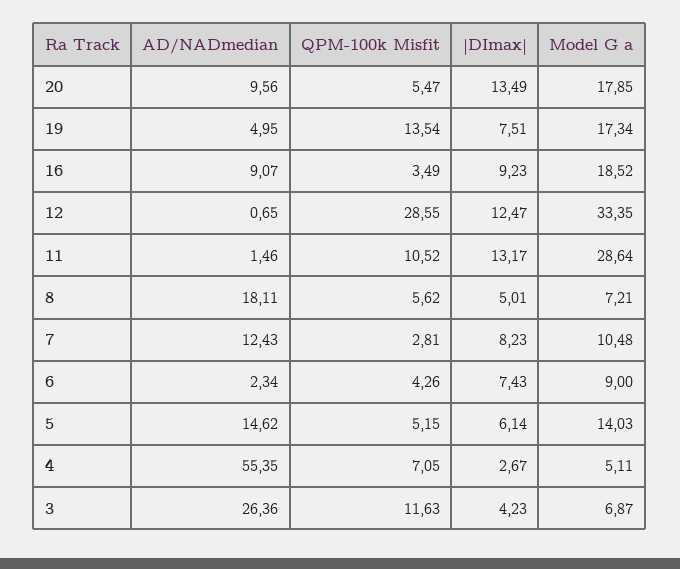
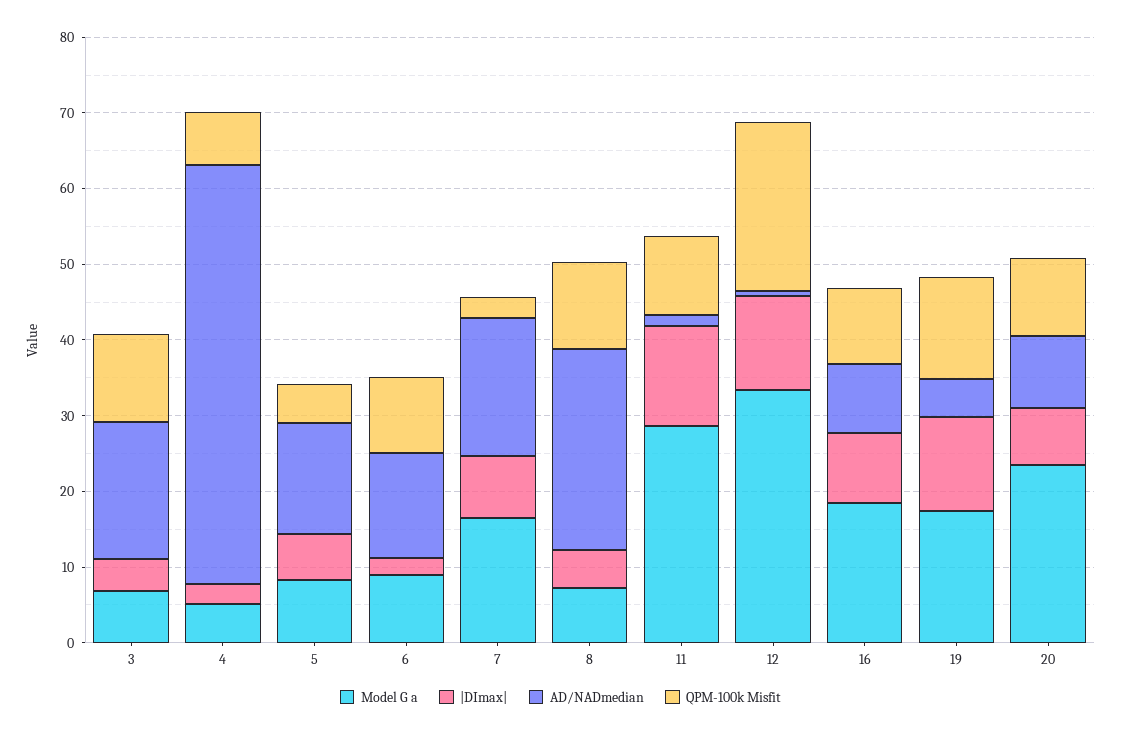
QPM-100k Misfit, 20: 5.47 -> 10
|DImax|, 20: 13.49 -> 8
Model G a, 20: 17.85 -> 24
|DImax|, 19: 7.51 -> 12
QPM-100k Misfit, 16: 3.49 -> 10
QPM-100k Misfit, 12: 28.55 -> 22
AD/NADmedian, 8: 18.11 -> 26
QPM-100k Misfit, 8: 5.62 -> 12
AD/NADmedian, 7: 12.43 -> 18
Model G a, 7: 10.48 -> 16
AD/NADmedian, 6: 2.34 -> 14
QPM-100k Misfit, 6: 4.26 -> 10
|DImax|, 6: 7.43 -> 2
Model G a, 5: 14.03 -> 8
AD/NADmedian, 3: 26.36 -> 18

